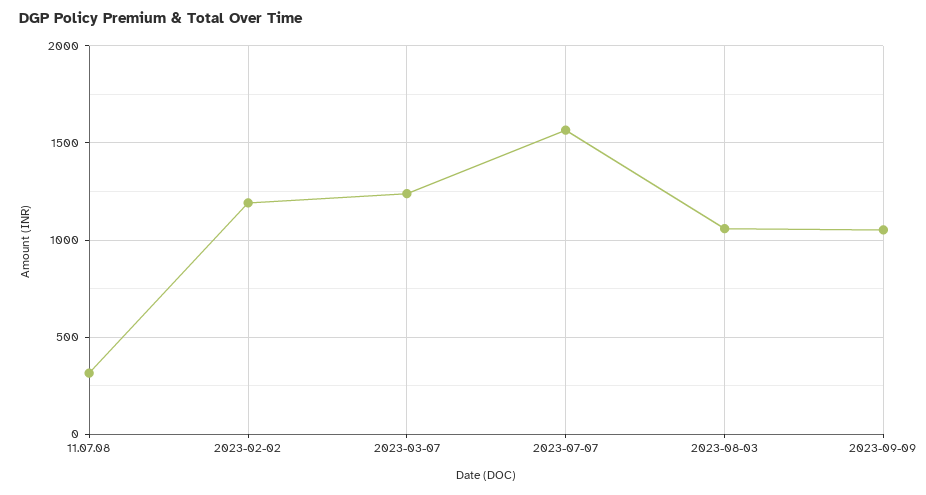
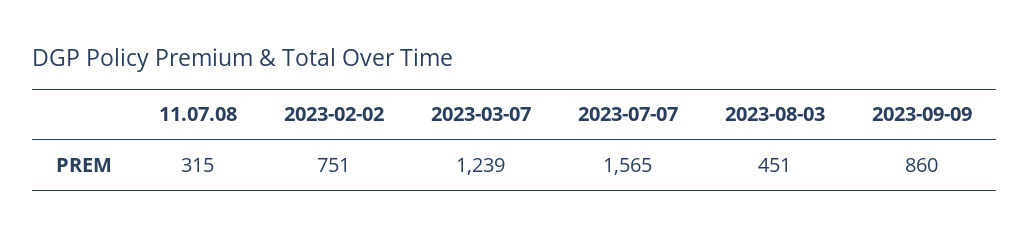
2023-02-02: 1200 -> 751
2023-08-03: 1050 -> 451
2023-09-09: 1050 -> 860

